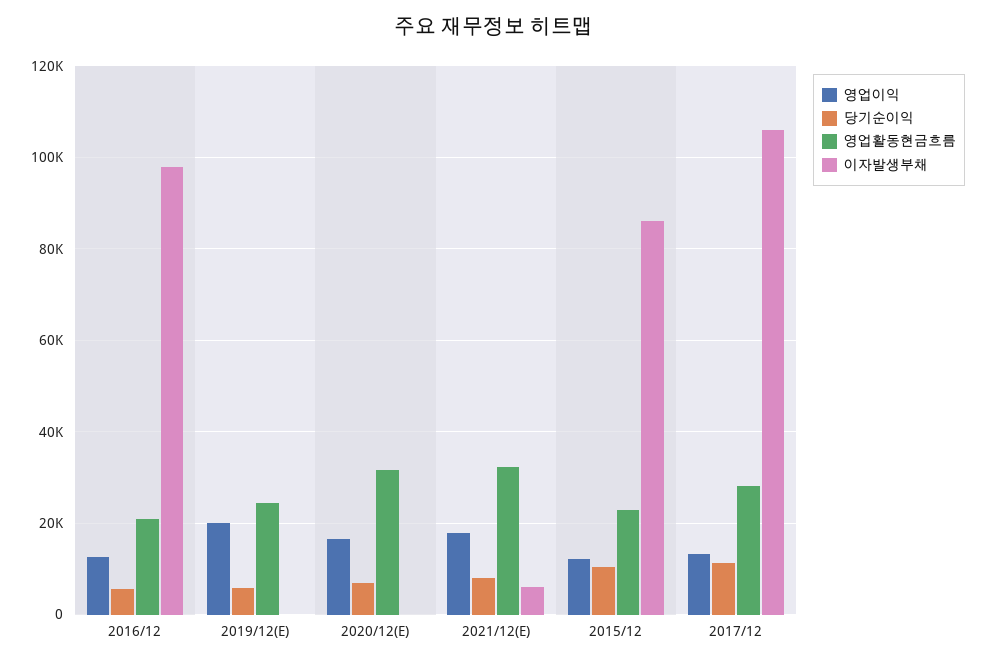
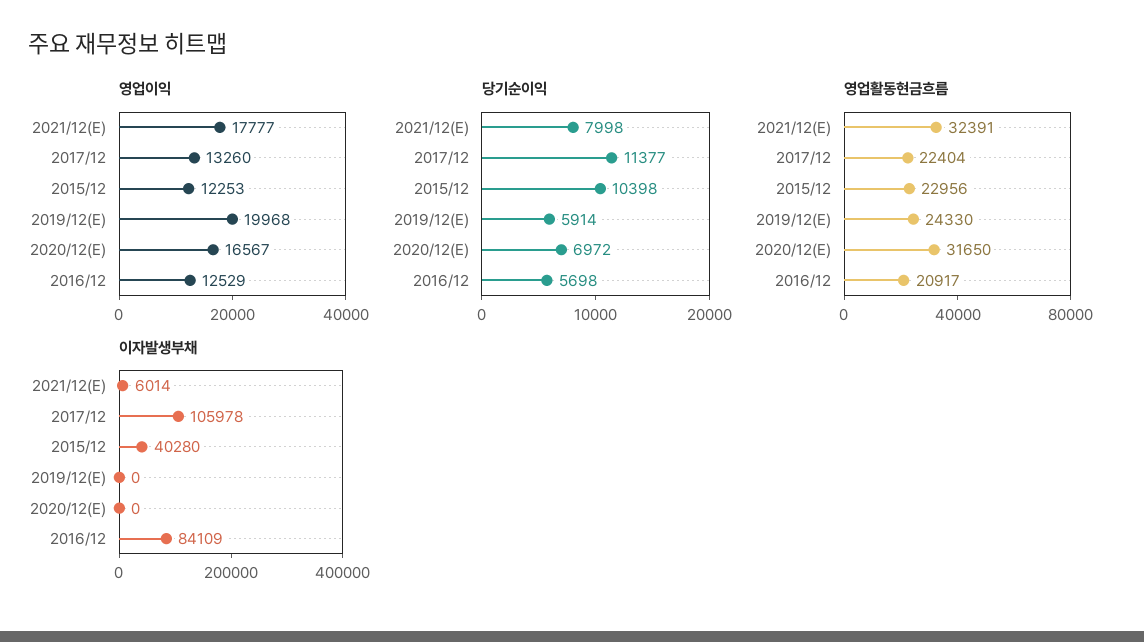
이자발생부채, 2016/12: 98000 -> 84109
이자발생부채, 2015/12: 86000 -> 40280
영업활동현금흐름, 2017/12: 28000 -> 22404

